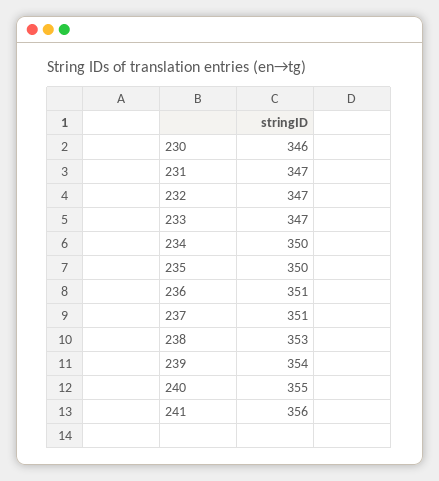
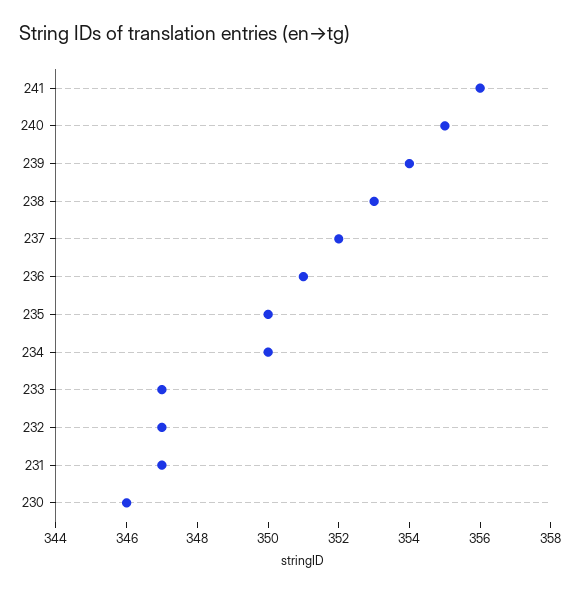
237: 351 -> 352

